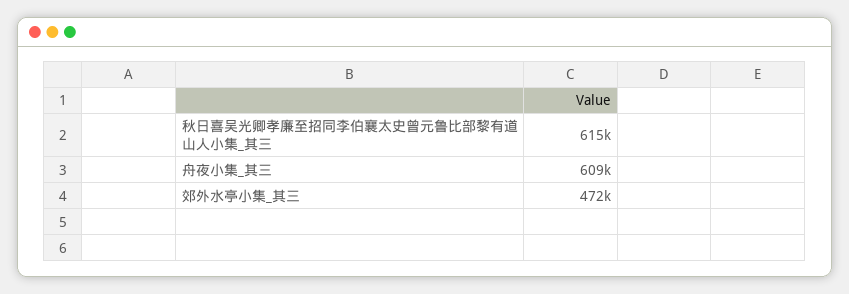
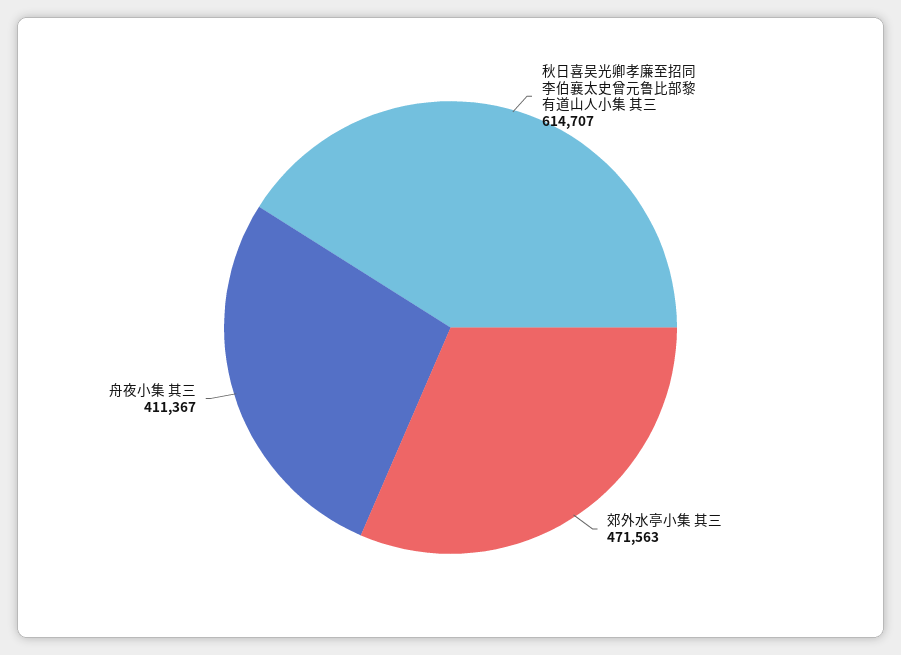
舟夜小集_其三: 609000 -> 411367

